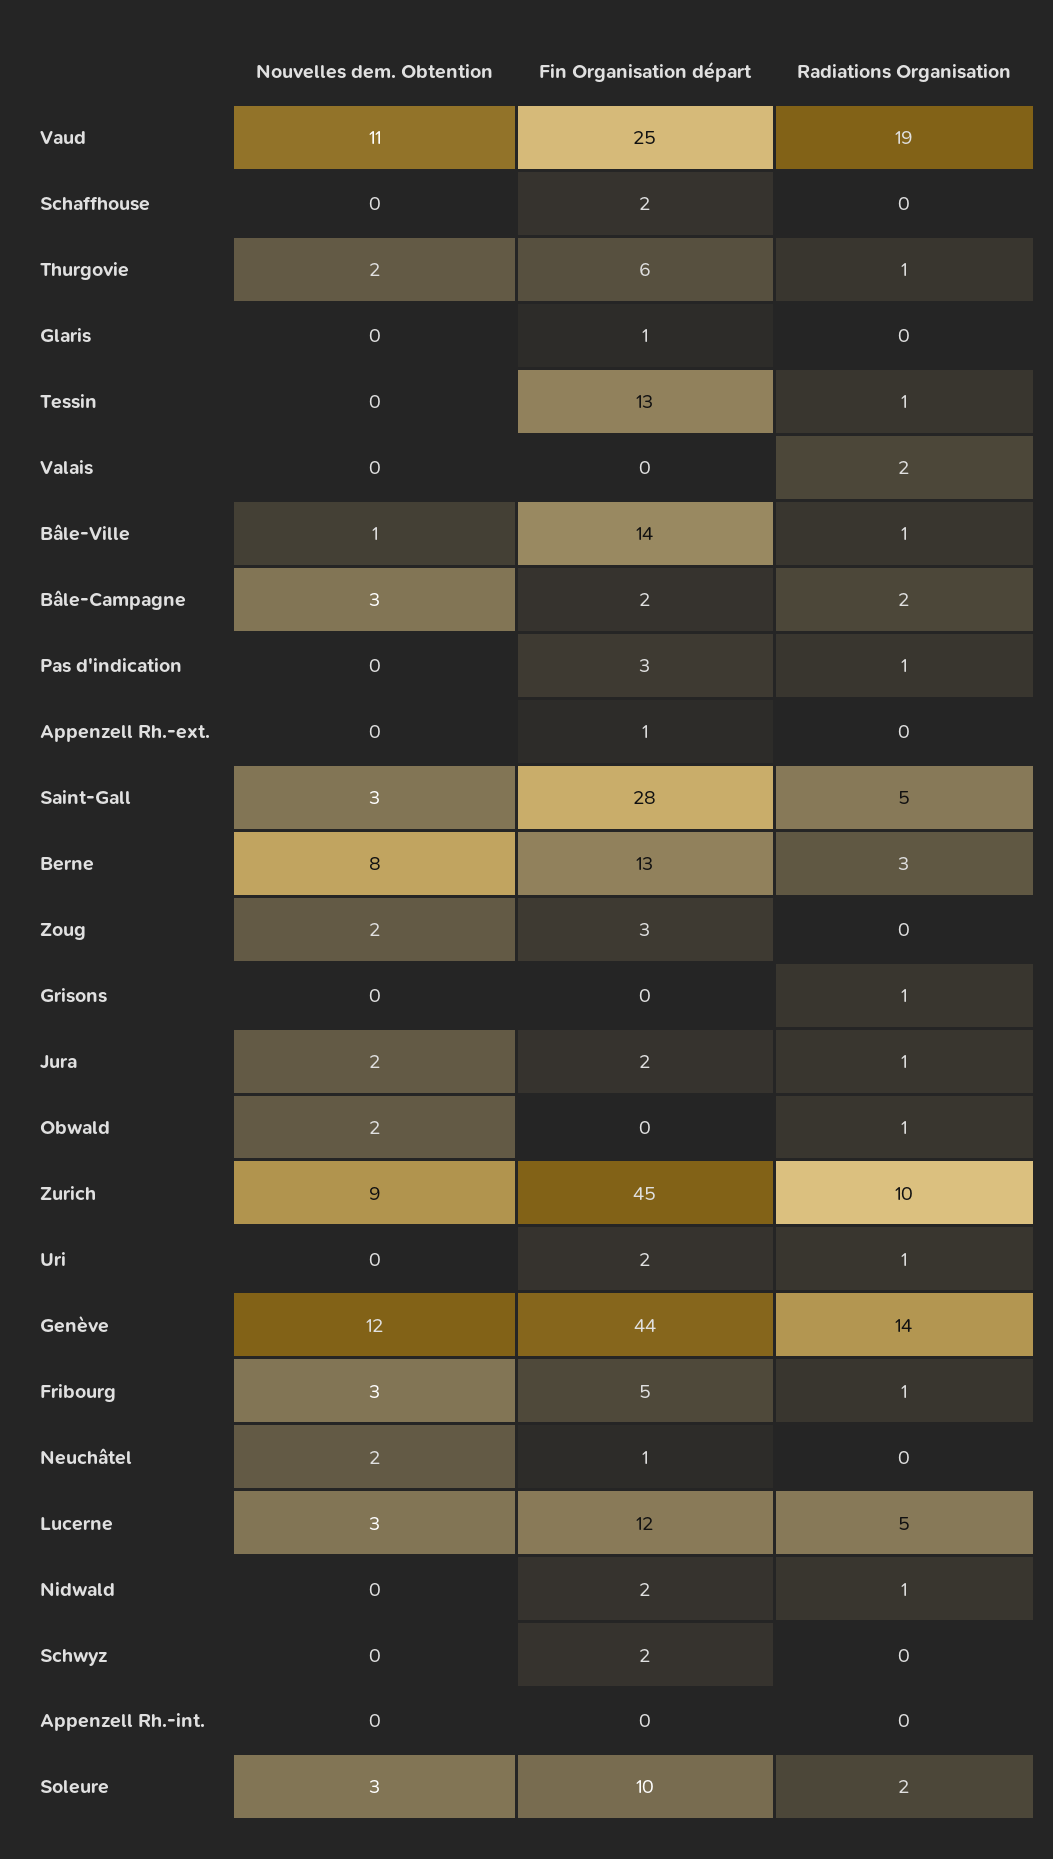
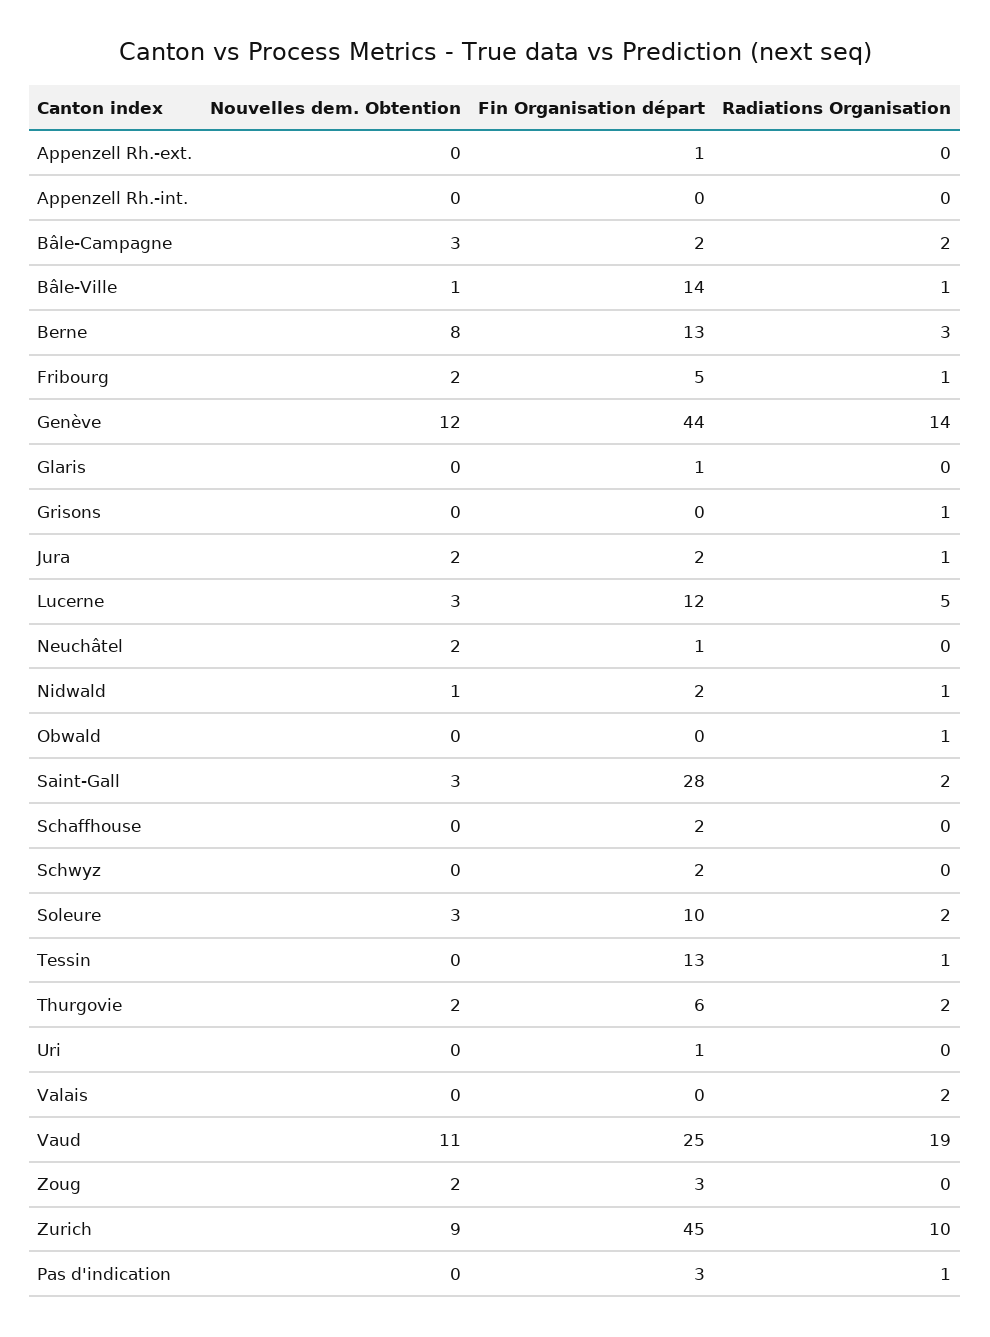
Radiations Organisation, Thurgovie: 1 -> 2
Radiations Organisation, Saint-Gall: 5 -> 2
Nouvelles dem. Obtention, Obwald: 2 -> 0
Fin Organisation départ, Uri: 2 -> 1
Radiations Organisation, Uri: 1 -> 0
Nouvelles dem. Obtention, Fribourg: 3 -> 2
Nouvelles dem. Obtention, Nidwald: 0 -> 1

